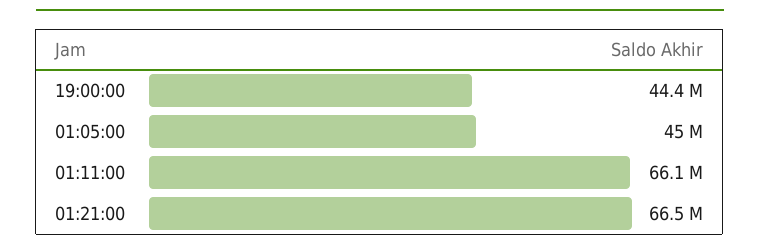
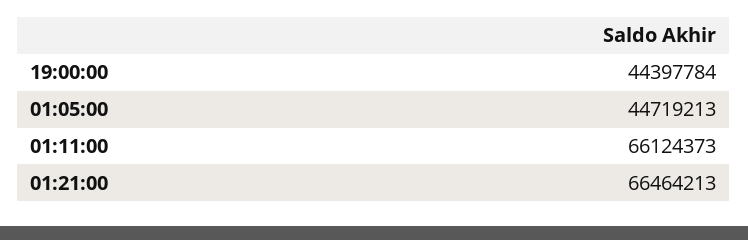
01:05:00: 45000000 -> 44719213

